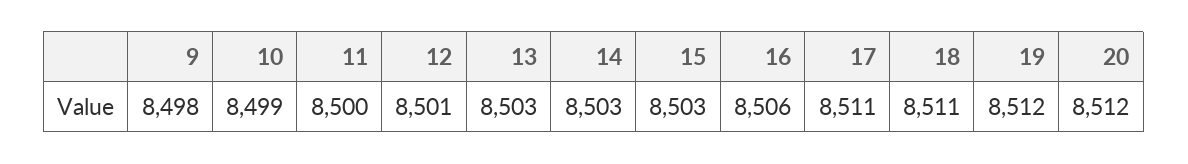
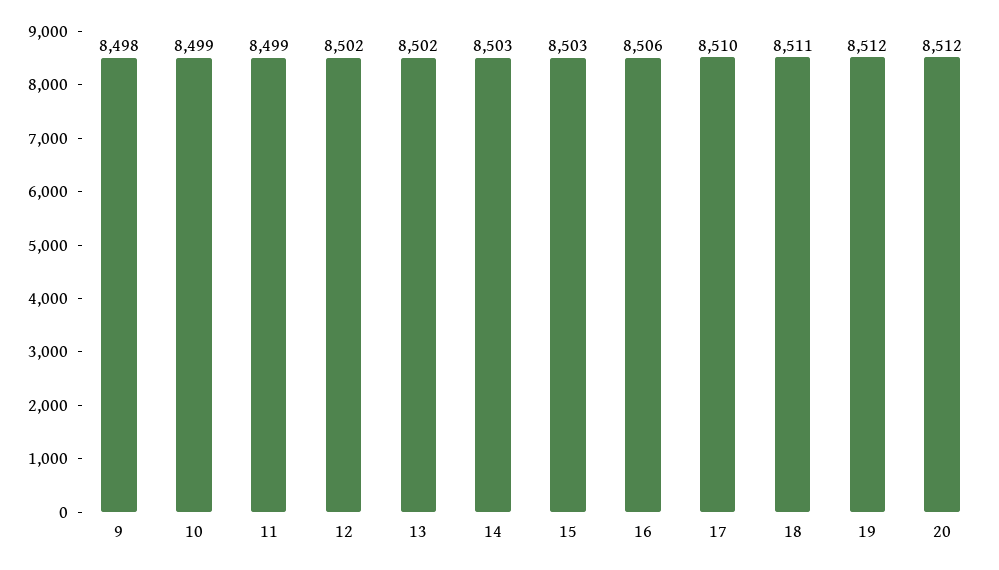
11: 8500 -> 8499
12: 8501 -> 8502
13: 8503 -> 8502
17: 8511 -> 8510

